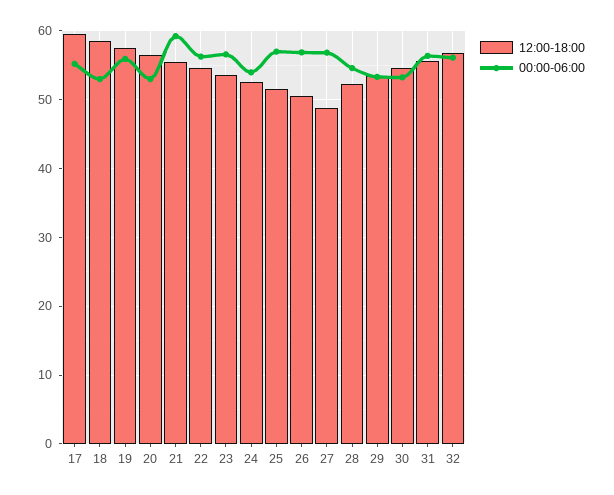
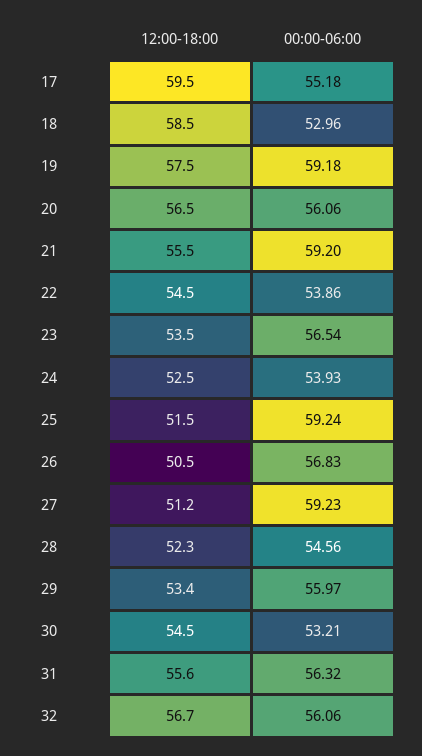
00:00-06:00, 19: 56 -> 59.18
00:00-06:00, 20: 53 -> 56.06
00:00-06:00, 22: 56 -> 53.86
00:00-06:00, 25: 57 -> 59.24
12:00-18:00, 27: 49 -> 51.2
00:00-06:00, 27: 57 -> 59.23
00:00-06:00, 29: 53 -> 55.97

